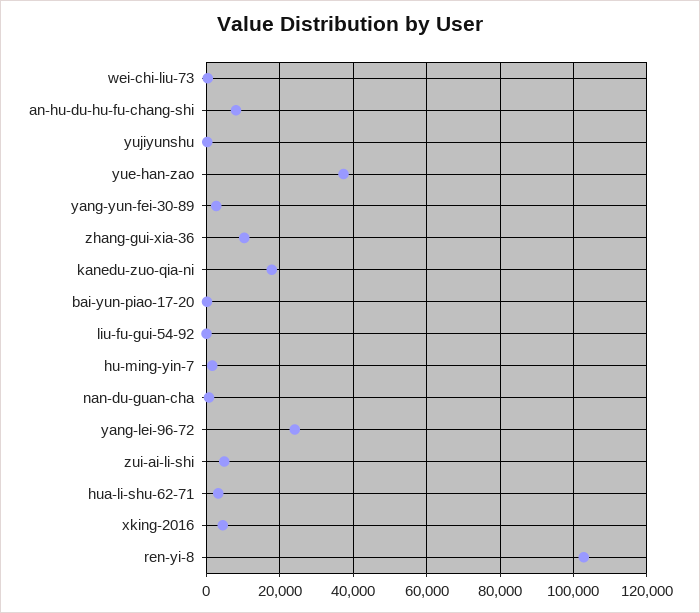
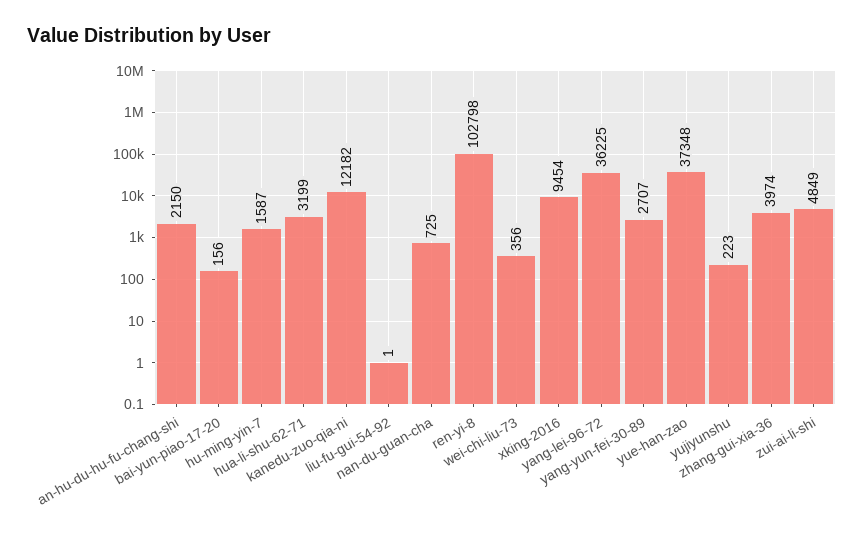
an-hu-du-hu-fu-chang-shi: 8000 -> 2150
zhang-gui-xia-36: 10000 -> 3974
kanedu-zuo-qia-ni: 18000 -> 12182
yang-lei-96-72: 24000 -> 36225
xking-2016: 4000 -> 9454

